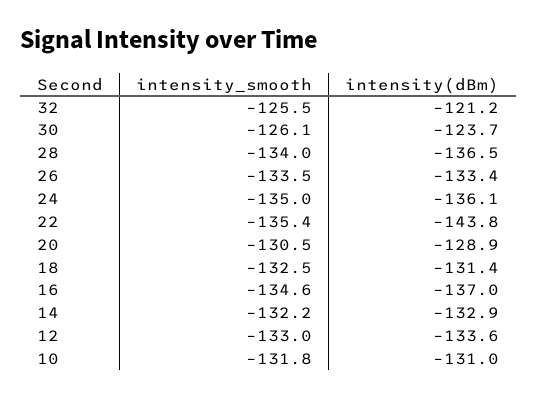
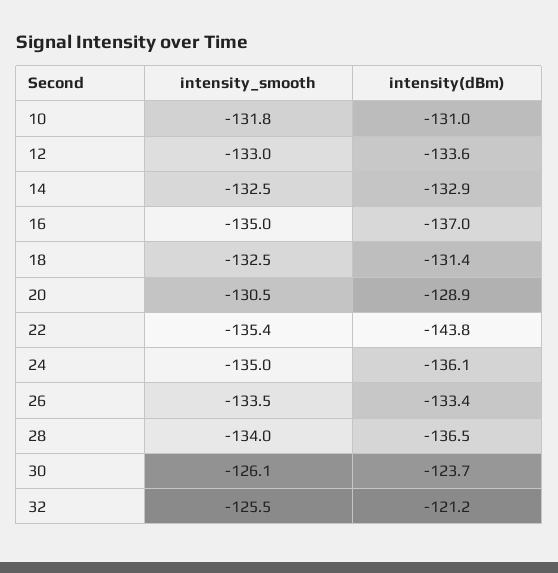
intensity_smooth, 16: -134.6 -> -135
intensity_smooth, 14: -132.2 -> -132.5

